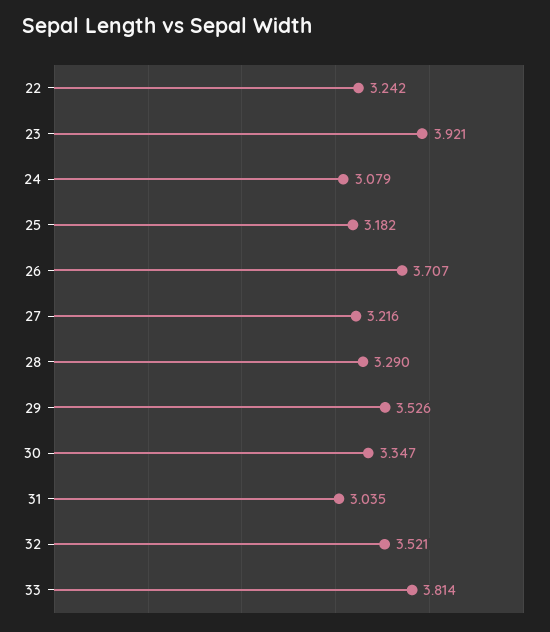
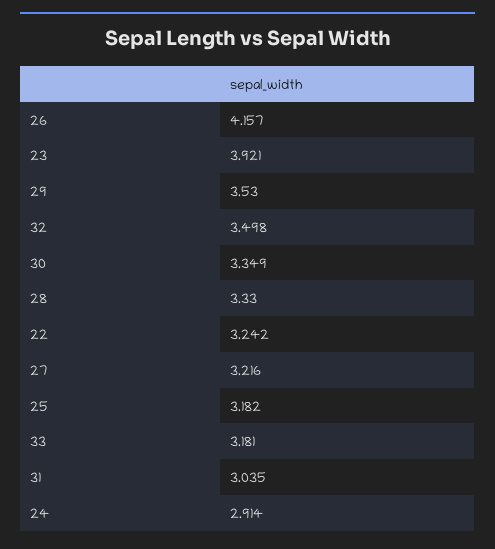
24: 3.079 -> 2.914
26: 3.707 -> 4.157
28: 3.29 -> 3.33
29: 3.526 -> 3.53
30: 3.347 -> 3.349
32: 3.521 -> 3.498
33: 3.814 -> 3.181

